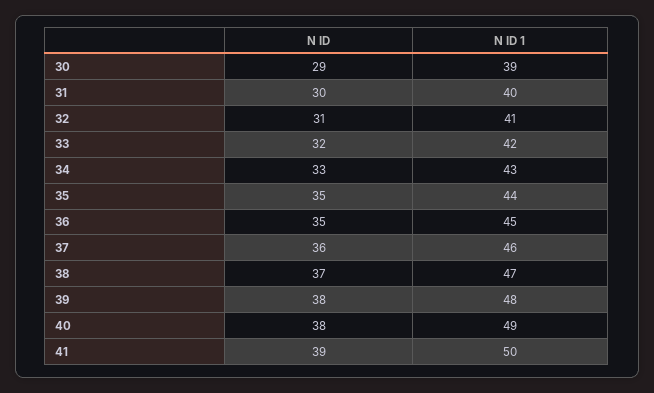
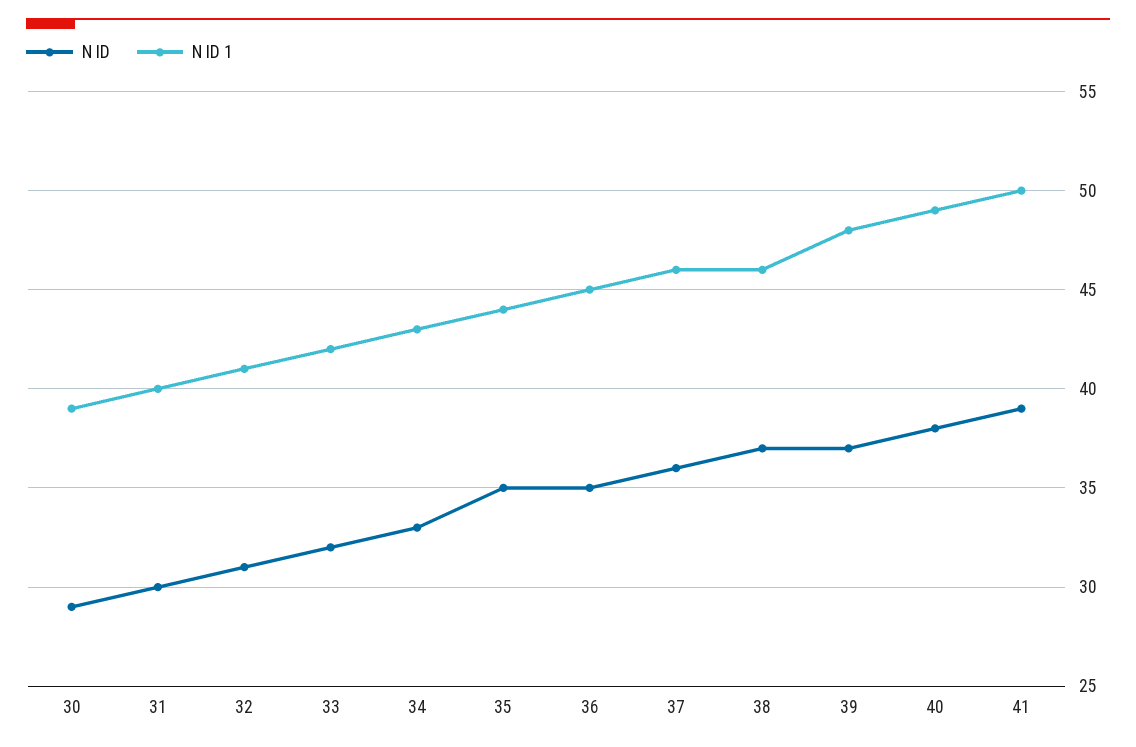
N ID 1, 38: 47 -> 46
N ID, 39: 38 -> 37

